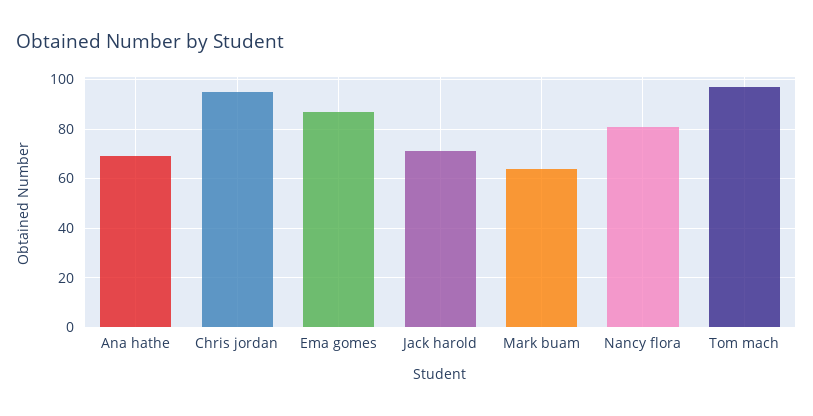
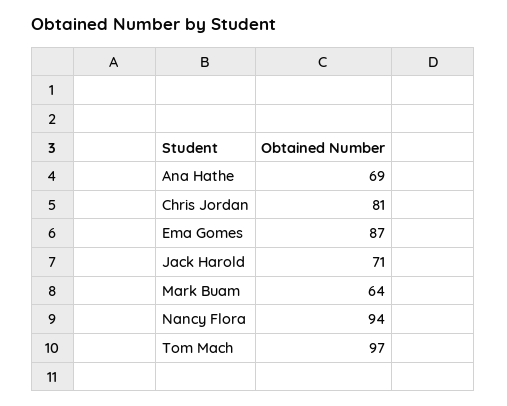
Chris jordan: 95 -> 81
Nancy flora: 80 -> 94

